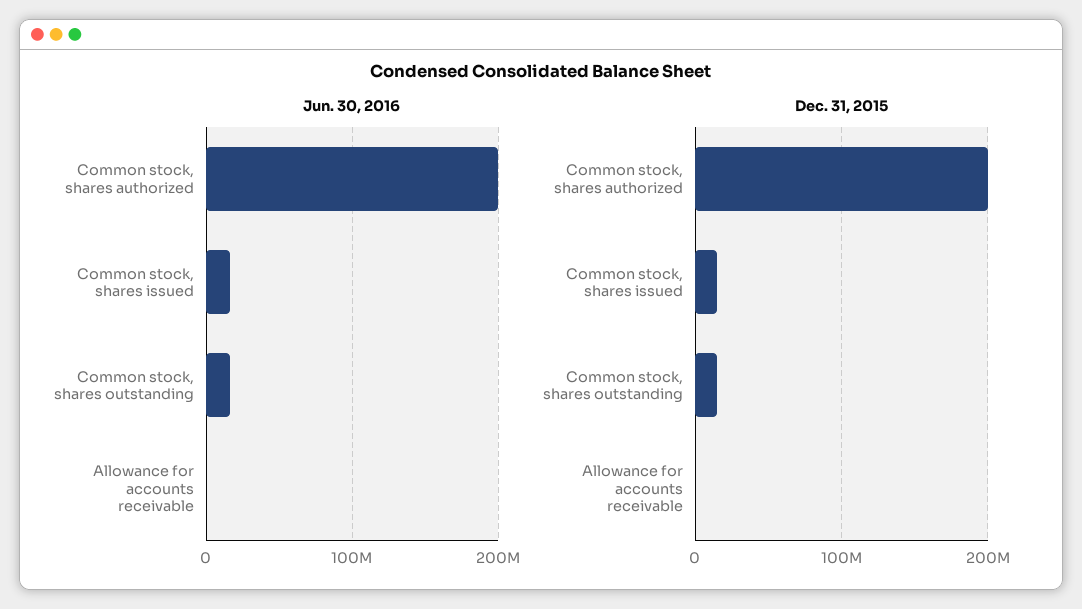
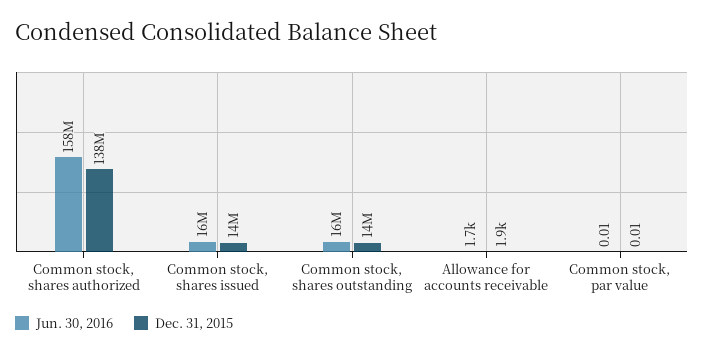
Jun. 30, 2016, Common stock, shares authorized: 200000000 -> 158000000
Dec. 31, 2015, Common stock, shares authorized: 200000000 -> 138000000
Jun. 30, 2016, Common stock, par value: none -> 0.01
Dec. 31, 2015, Common stock, par value: none -> 0.01

